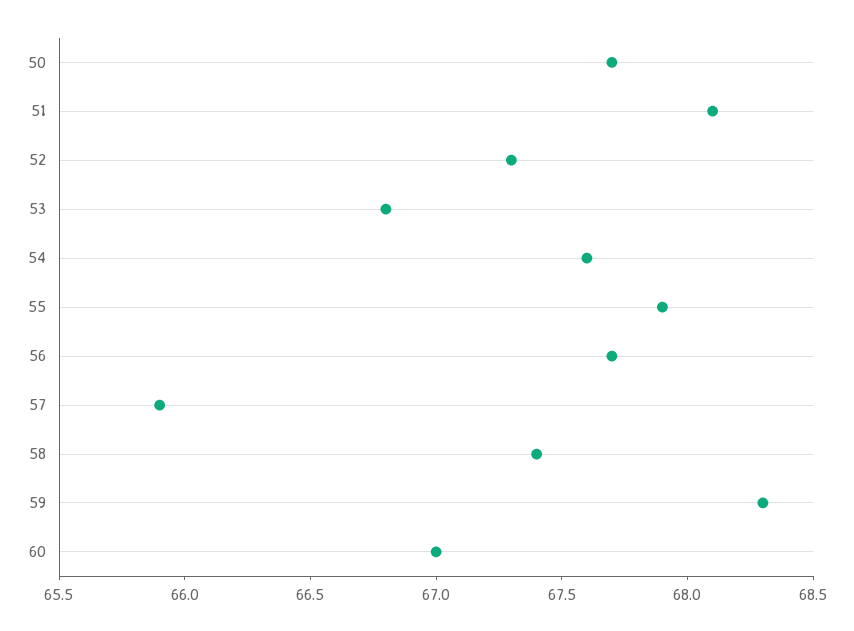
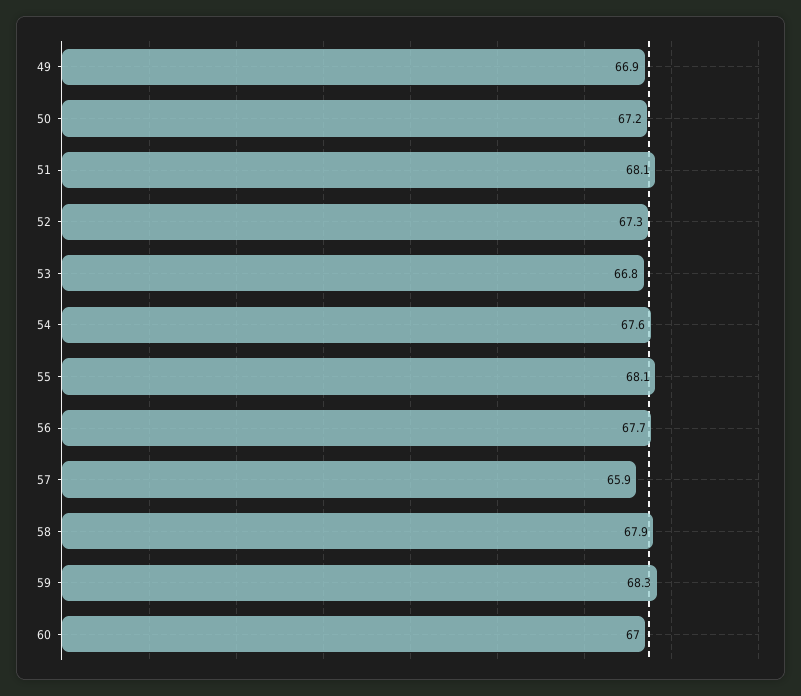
50: 67.7 -> 67.2
55: 67.9 -> 68.1
58: 67.4 -> 67.9
49: none -> 66.9

